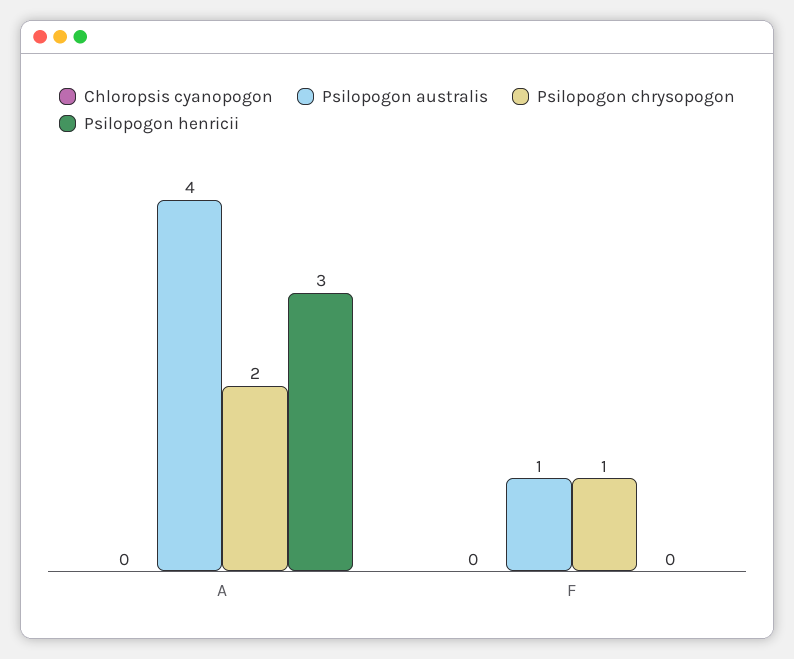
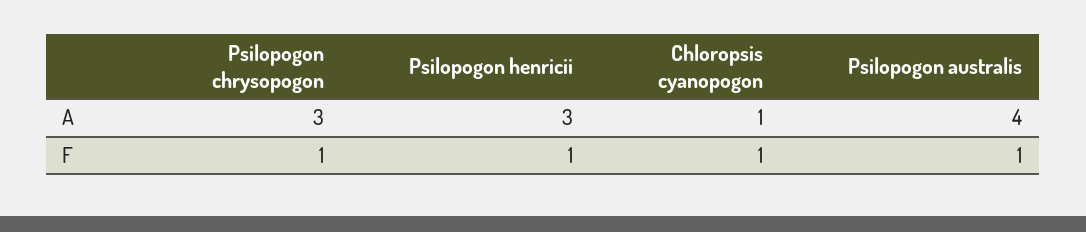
Chloropsis cyanopogon, A: 0 -> 1
Psilopogon chrysopogon, A: 2 -> 3
Chloropsis cyanopogon, F: 0 -> 1
Psilopogon henricii, F: 0 -> 1

